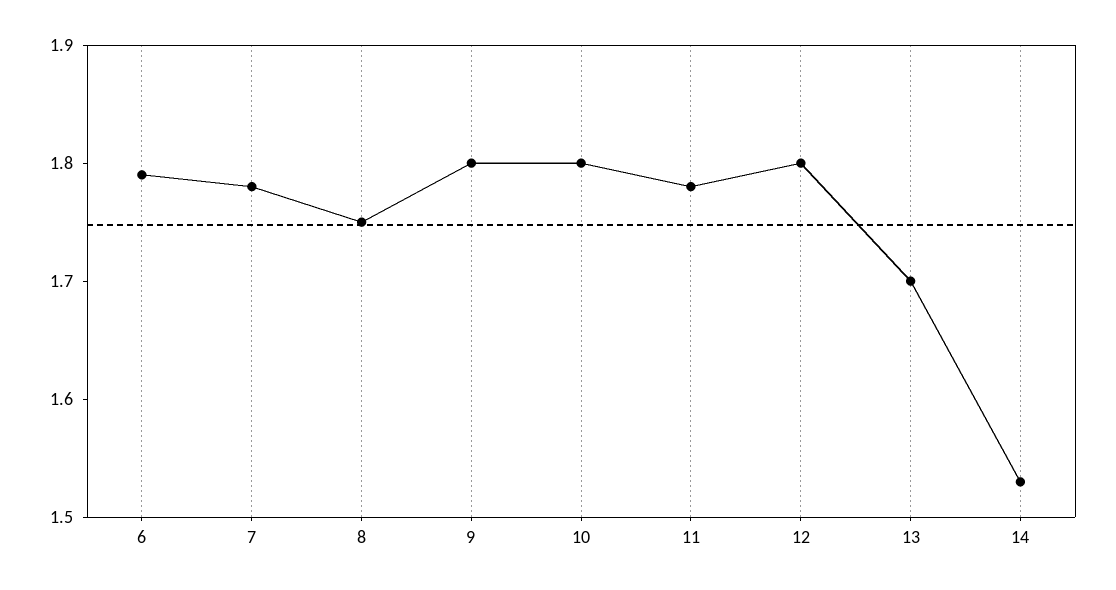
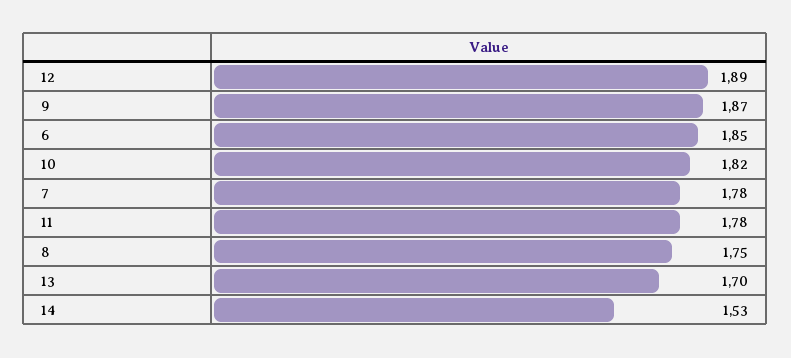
6: 1.79 -> 1.85
9: 1.8 -> 1.87
10: 1.8 -> 1.82
12: 1.8 -> 1.89

